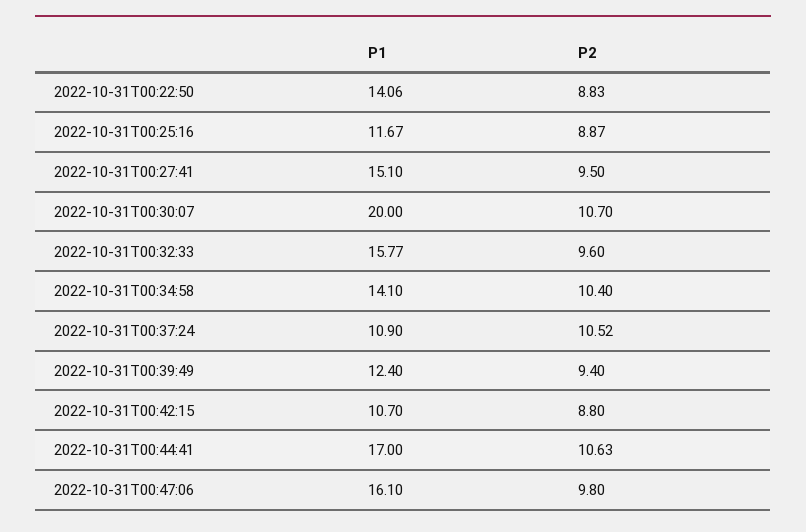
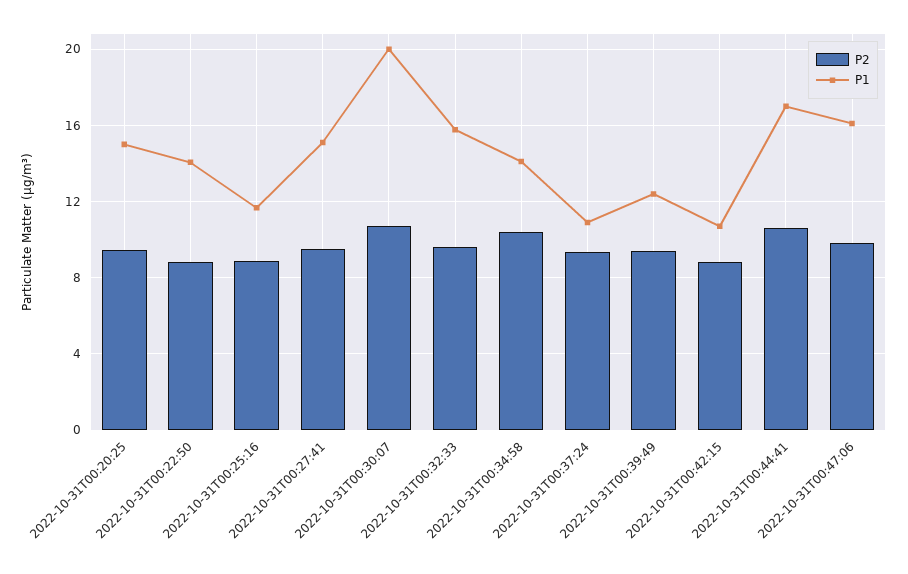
P2, 2022-10-31T00:37:24: 10.52 -> 9.5
P2, 2022-10-31T00:20:25: none -> 9.5
P1, 2022-10-31T00:20:25: none -> 15

